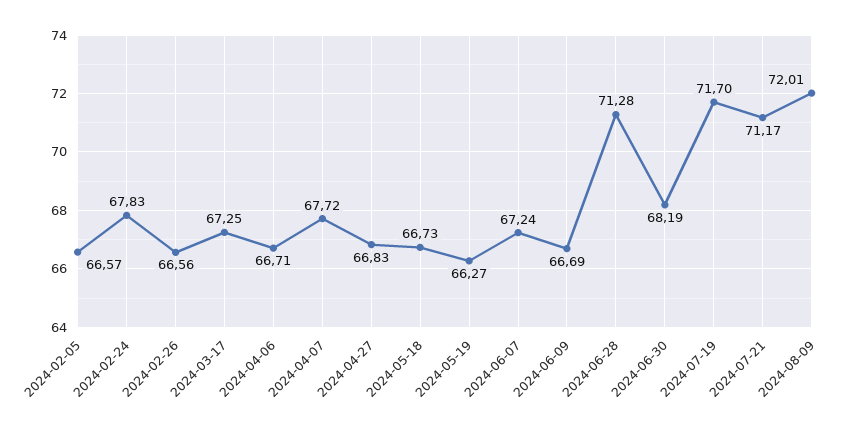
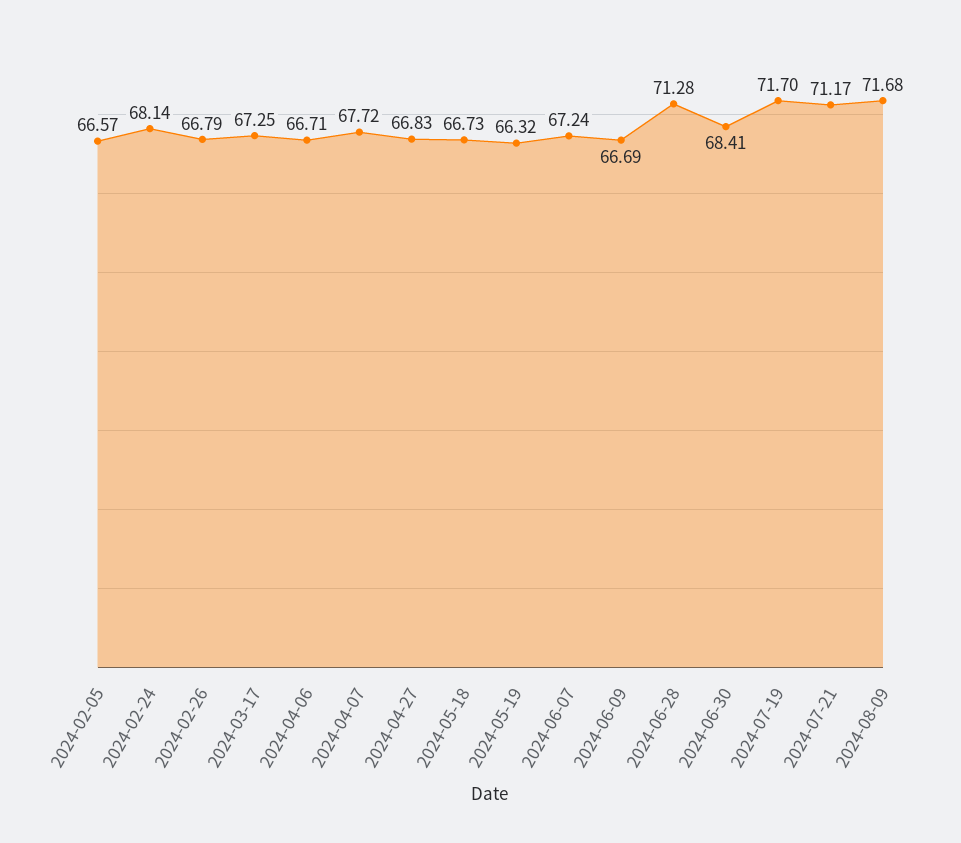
2024-02-24: 67.83 -> 68.14
2024-02-26: 66.56 -> 66.79
2024-05-19: 66.27 -> 66.32
2024-06-30: 68.19 -> 68.41
2024-08-09: 72.01 -> 71.68

